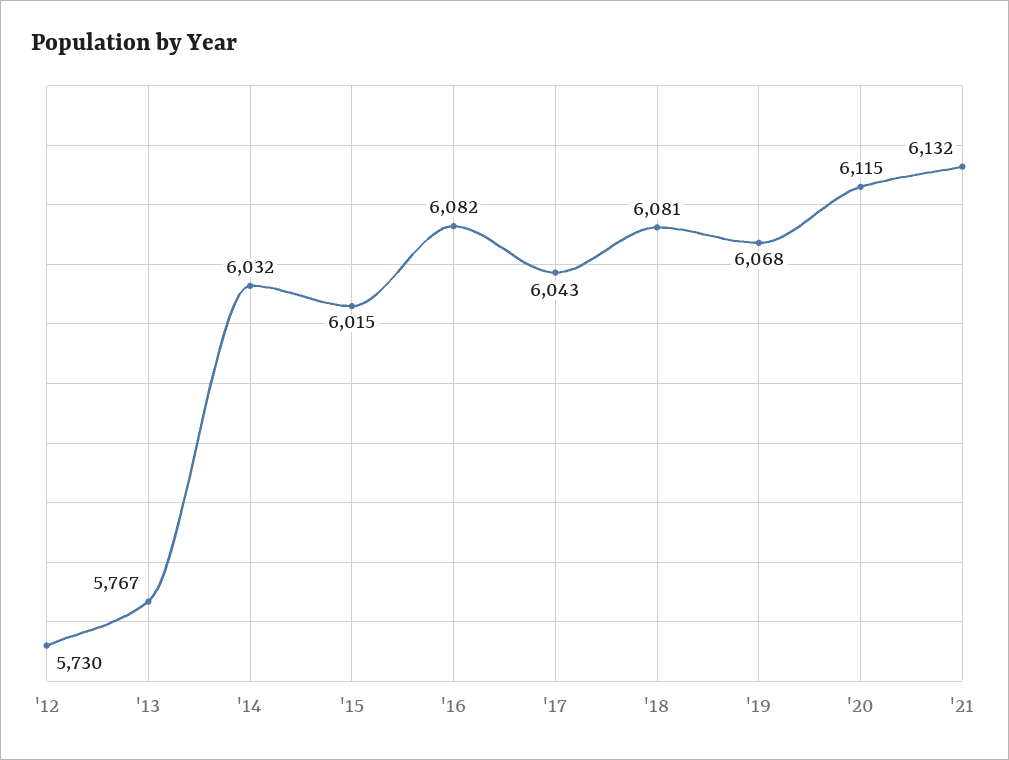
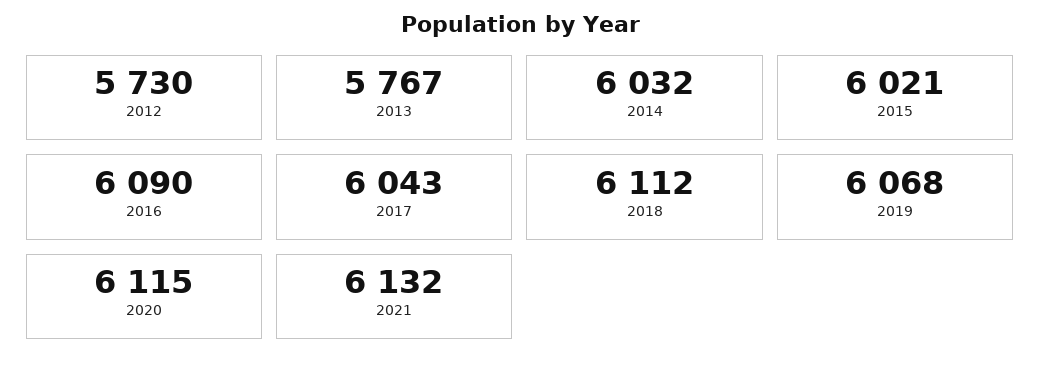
'15: 6015 -> 6021
'16: 6082 -> 6090
'18: 6081 -> 6112

